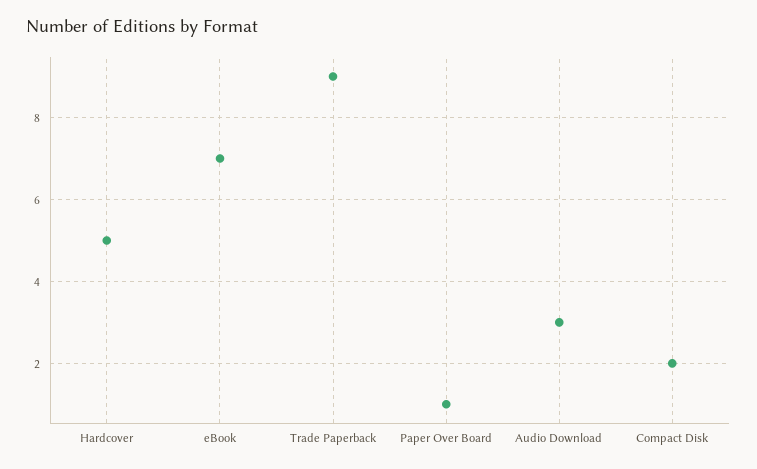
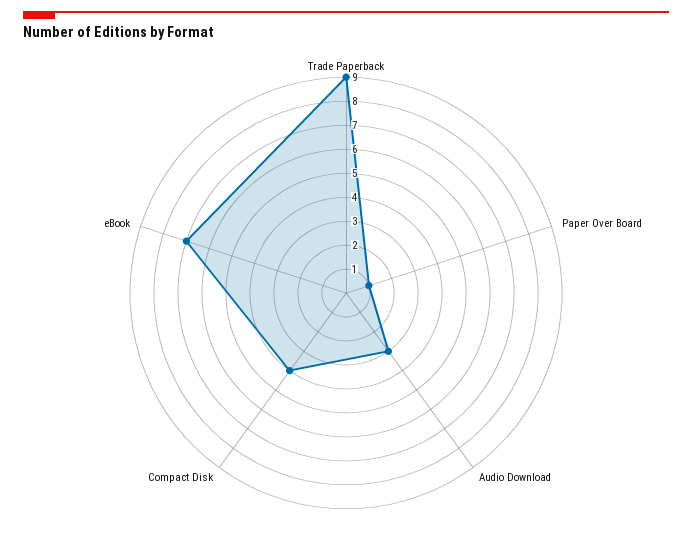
Hardcover: 5 -> none
Compact Disk: 2 -> 4

